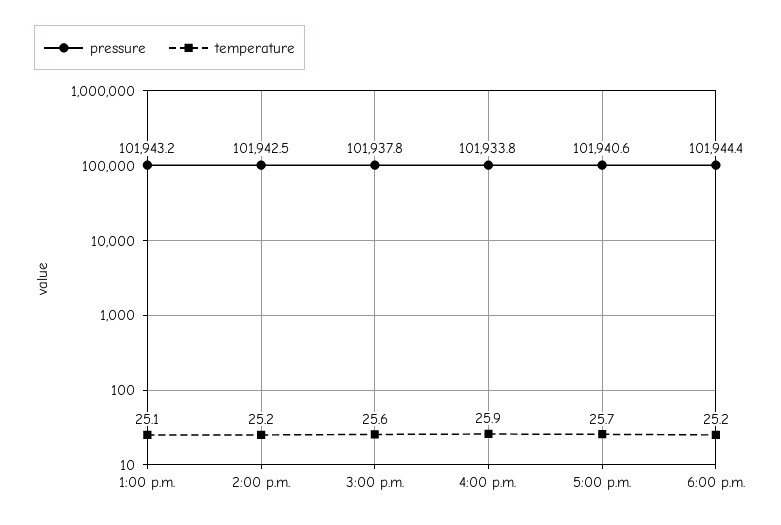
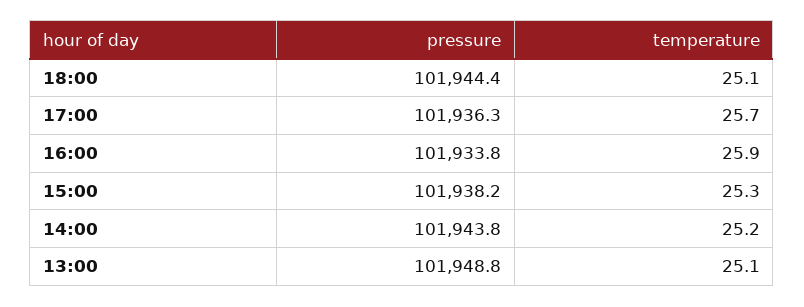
pressure, 1:00 p.m.: 101943.2 -> 101948.8
pressure, 2:00 p.m.: 101942.5 -> 101943.8
pressure, 3:00 p.m.: 101937.8 -> 101938.2
temperature, 3:00 p.m.: 25.6 -> 25.3
pressure, 5:00 p.m.: 101940.6 -> 101936.3
temperature, 6:00 p.m.: 25.2 -> 25.1

